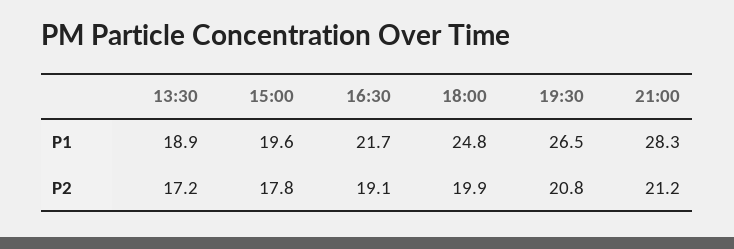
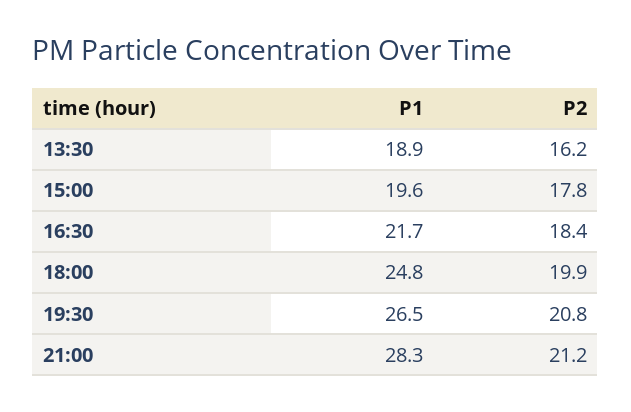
13:30, P2: 17.2 -> 16.2
16:30, P2: 19.1 -> 18.4

